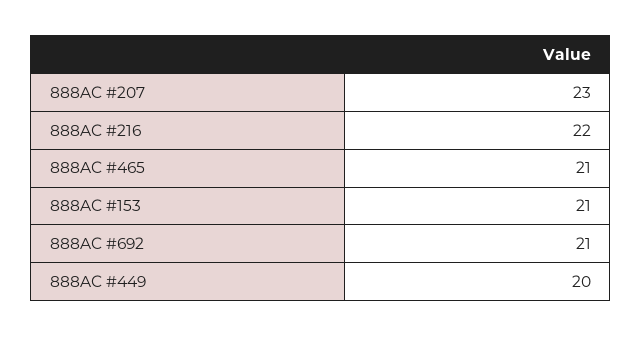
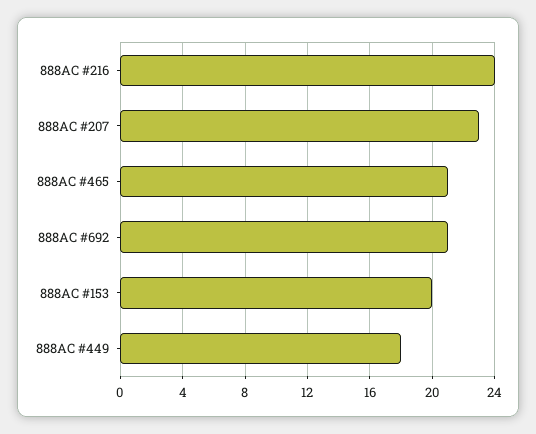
888AC #216: 22 -> 24
888AC #153: 21 -> 20
888AC #449: 20 -> 18

